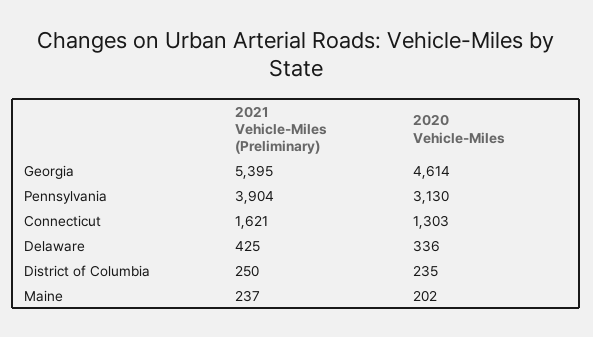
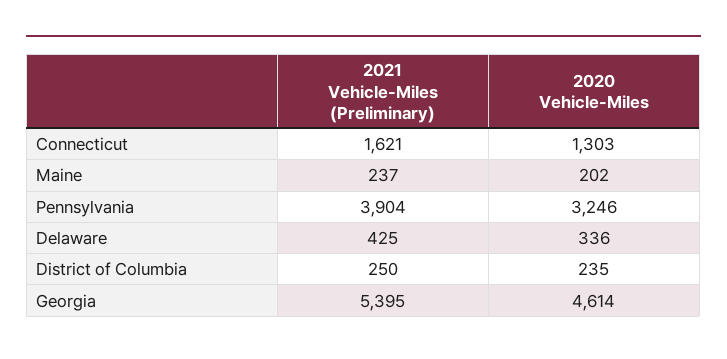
2020 Vehicle-Miles, Pennsylvania: 3130 -> 3246

